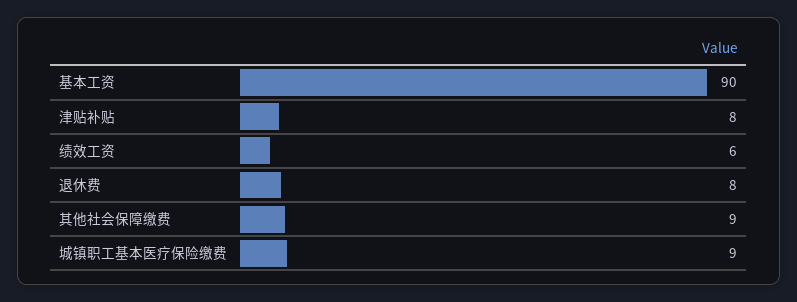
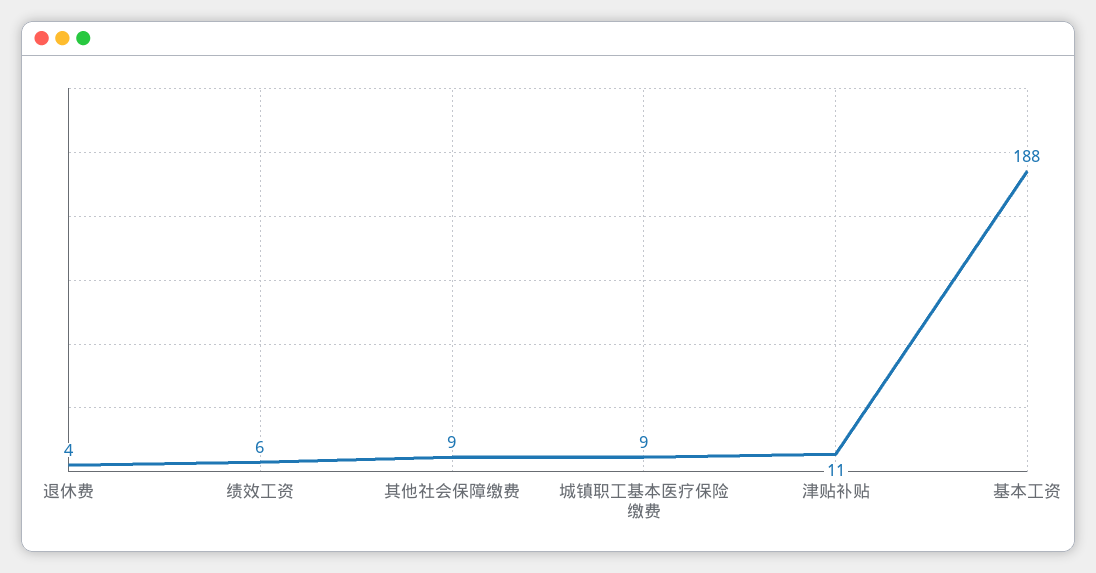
基本工资: 90 -> 188
津贴补贴: 8 -> 11
退休费: 8 -> 4

